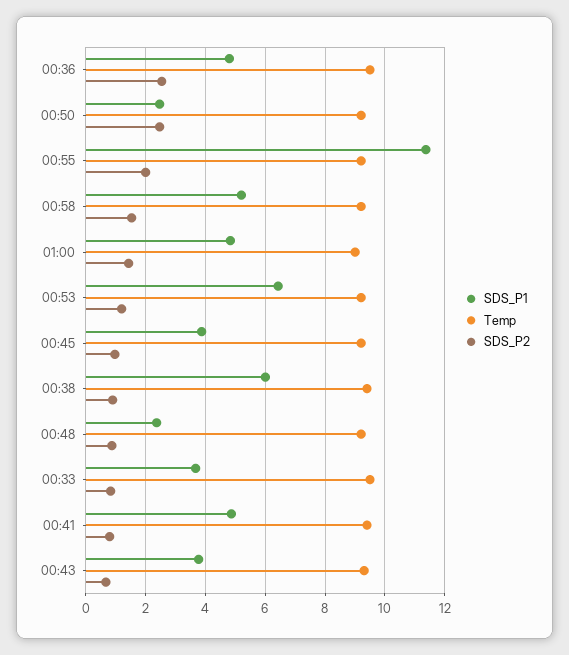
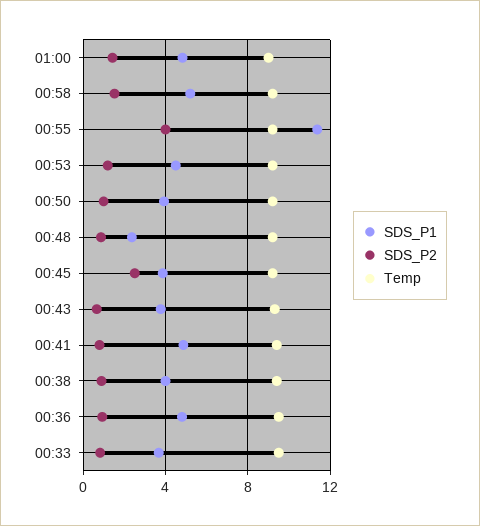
SDS_P2, 00:36: 2.5 -> 1
SDS_P1, 00:50: 2.5 -> 4
SDS_P2, 00:50: 2.5 -> 1
SDS_P2, 00:55: 2 -> 4
SDS_P1, 00:53: 6.5 -> 4.5
SDS_P2, 00:45: 1 -> 2.5
SDS_P1, 00:38: 6 -> 4

